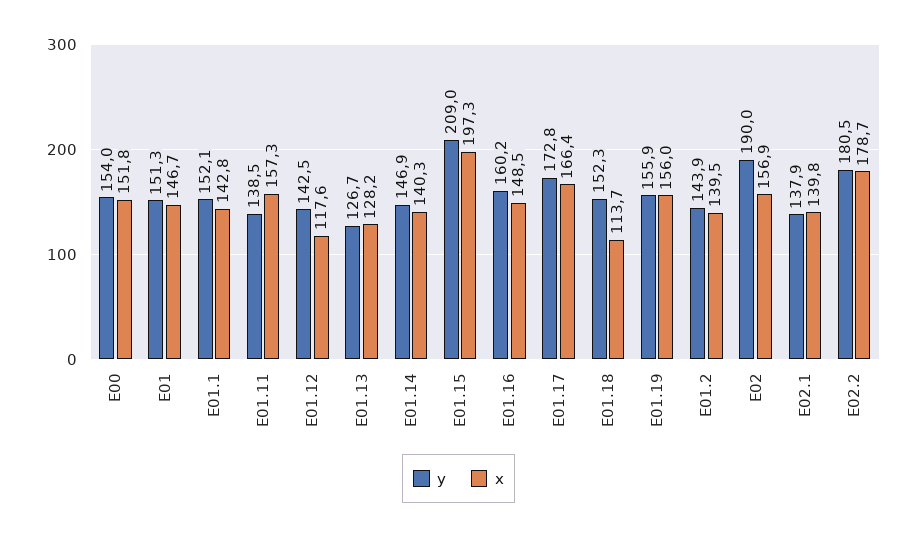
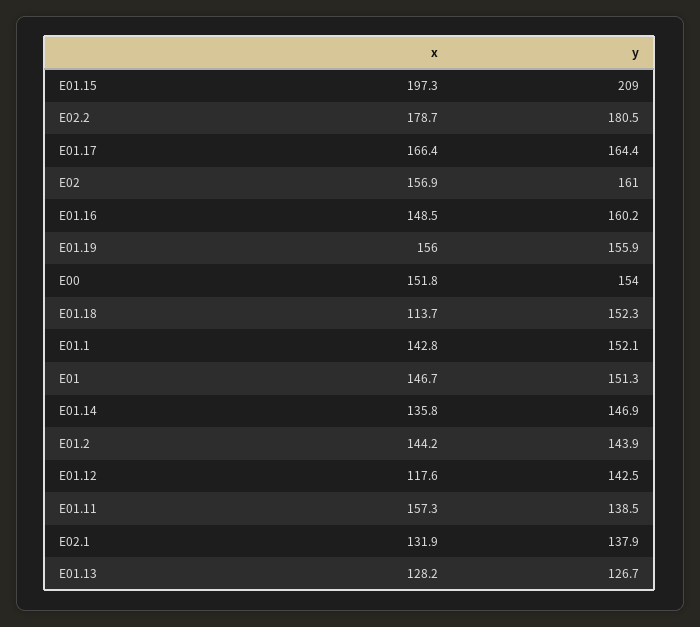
x, E01.14: 140.3 -> 135.8
y, E01.17: 172.8 -> 164.4
x, E01.2: 139.5 -> 144.2
y, E02: 190 -> 161
x, E02.1: 139.8 -> 131.9

